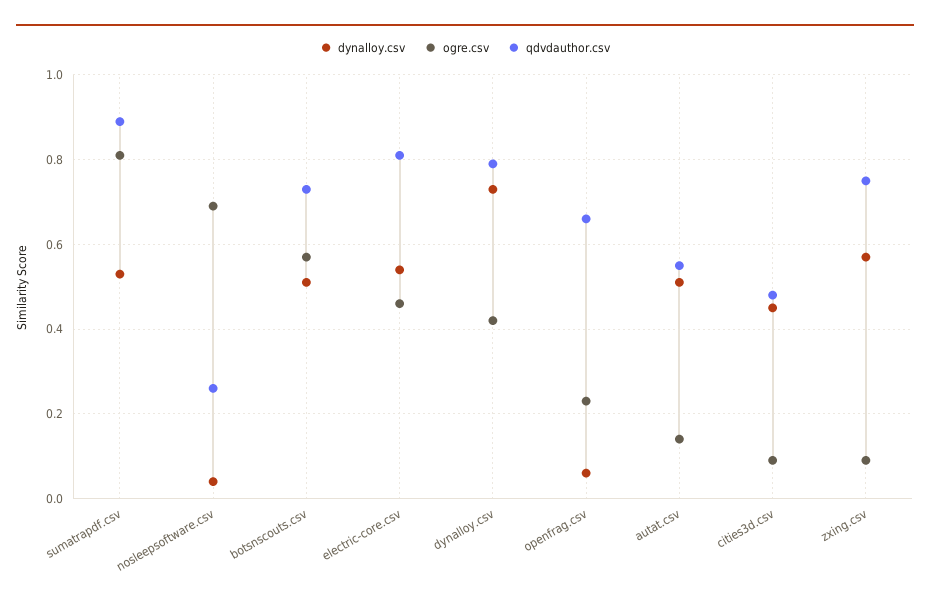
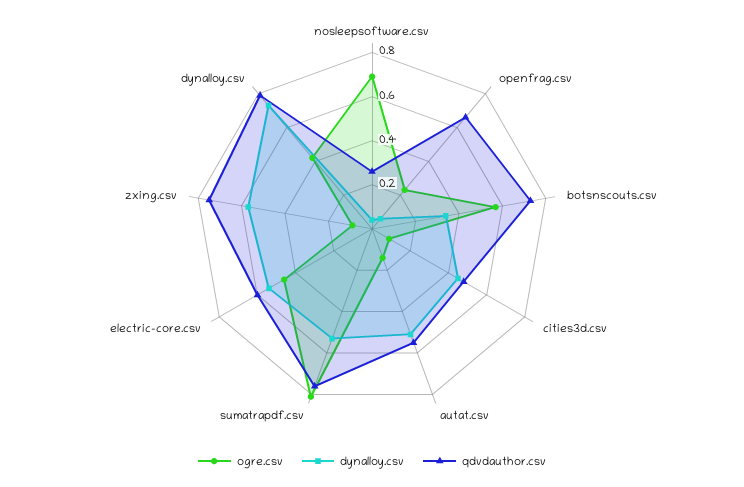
qdvdauthor.csv, sumatrapdf.csv: 0.9 -> 0.75
dynalloy.csv, botsnscouts.csv: 0.5 -> 0.35
qdvdauthor.csv, electric-core.csv: 0.8 -> 0.6

